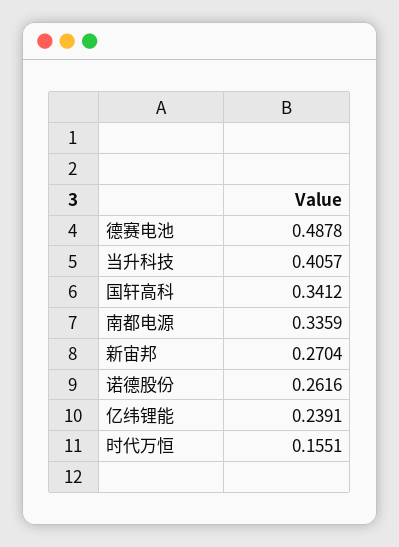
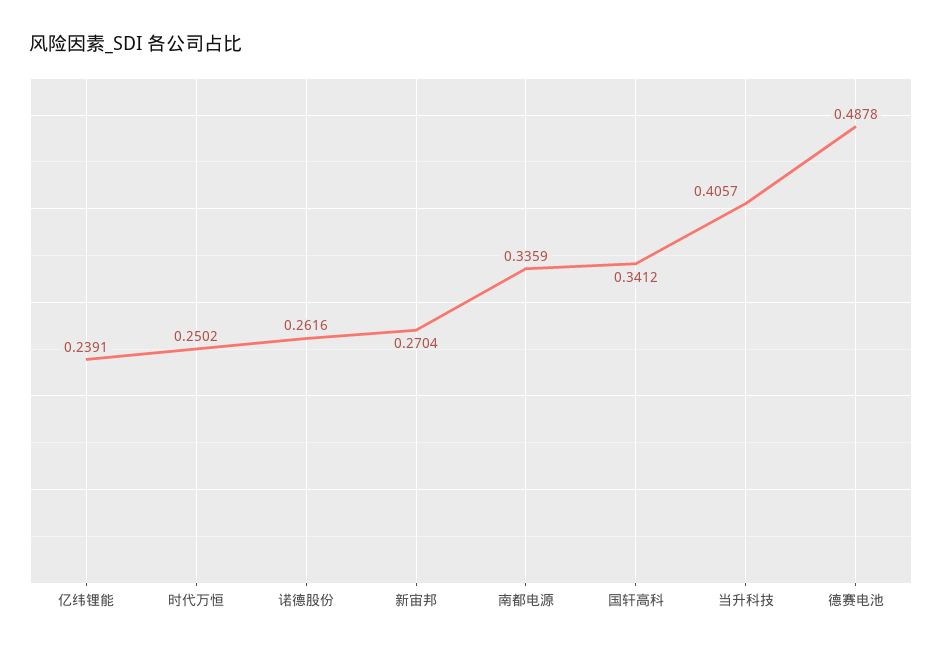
时代万恒: 0.1551 -> 0.2502

